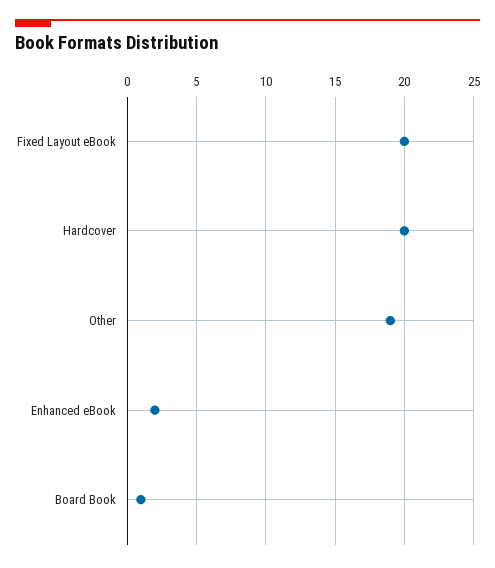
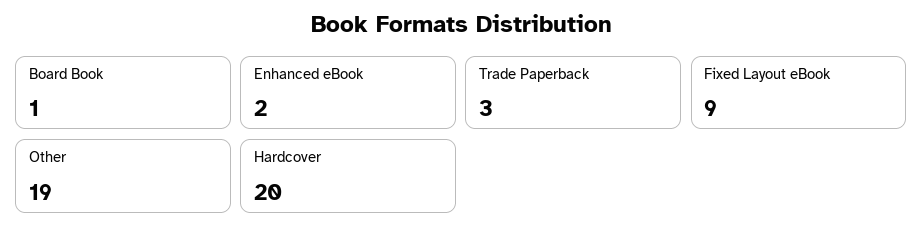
Fixed Layout eBook: 20 -> 9
Trade Paperback: none -> 3

